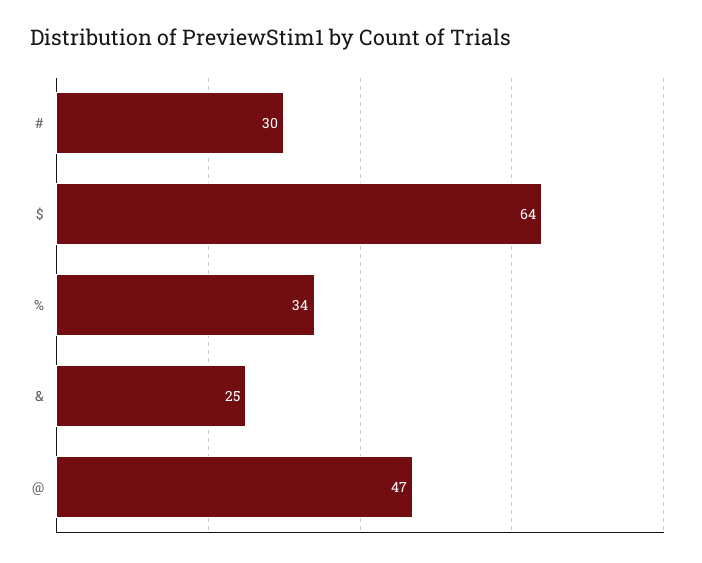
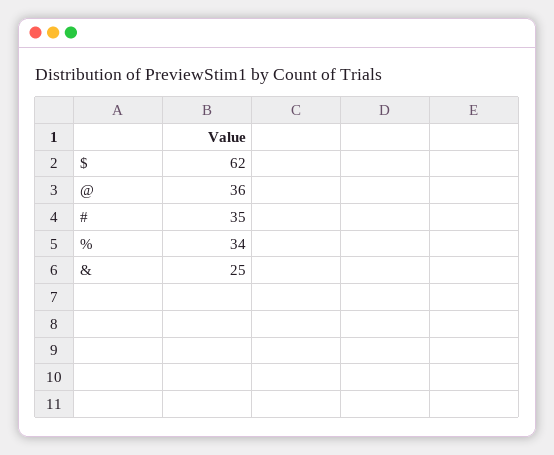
#: 30 -> 35
$: 64 -> 62
@: 47 -> 36

